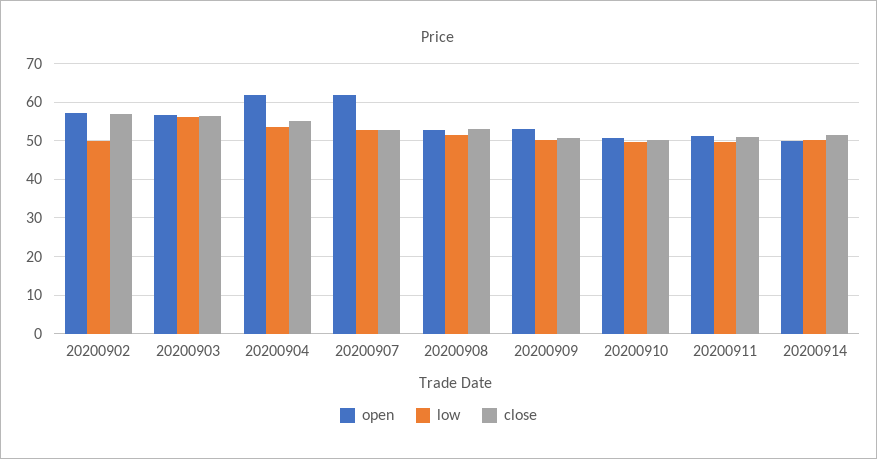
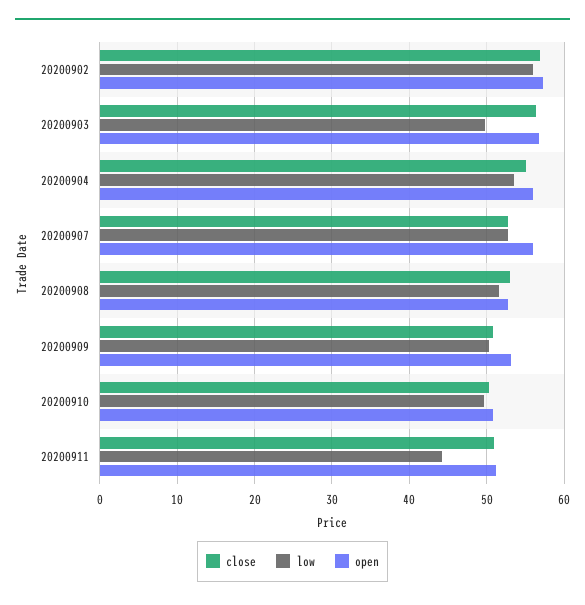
low, 20200902: 50 -> 56
low, 20200903: 56 -> 50
open, 20200904: 62 -> 56
open, 20200907: 62 -> 56
low, 20200911: 50 -> 44
open, 20200914: 50 -> none
low, 20200914: 50 -> none
close, 20200914: 52 -> none

